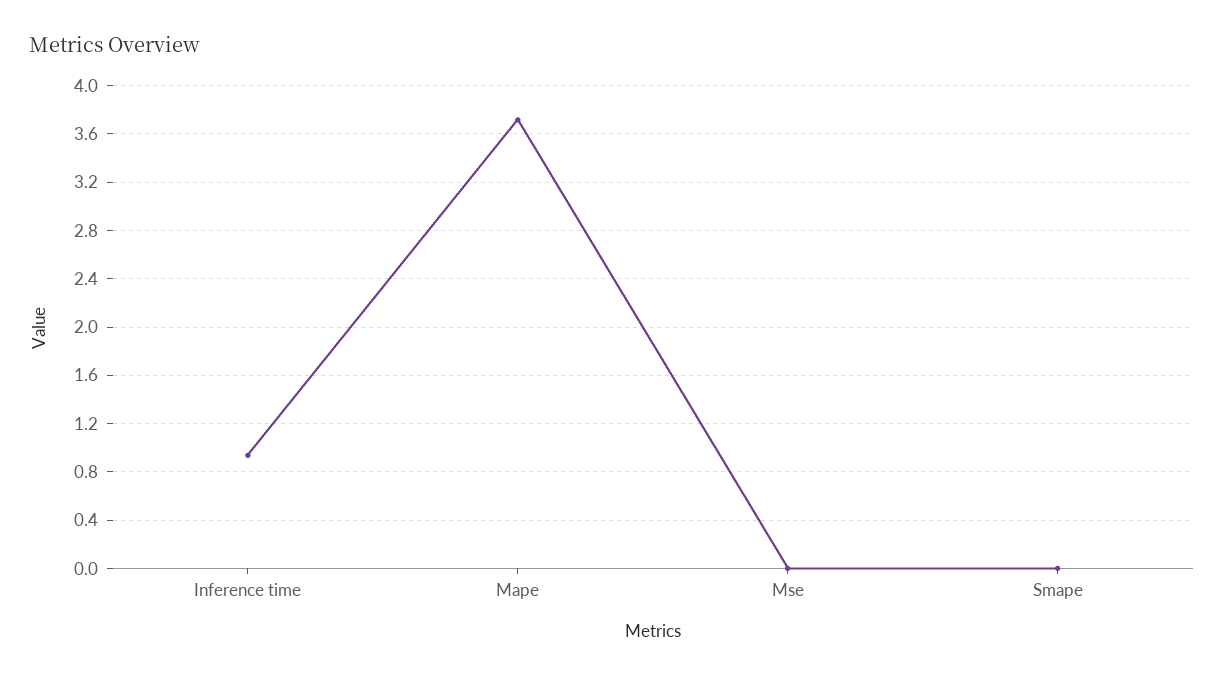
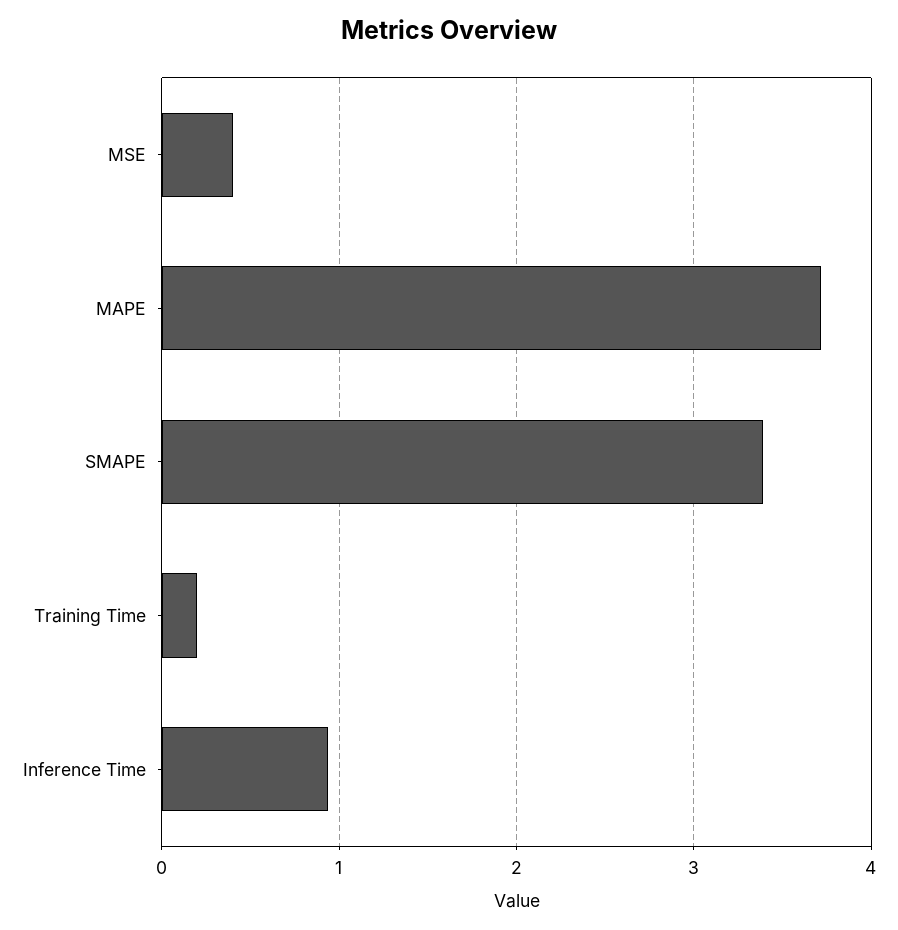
Mse: 0 -> 0.4
Smape: 0 -> 3.4
Training Time: none -> 0.2

